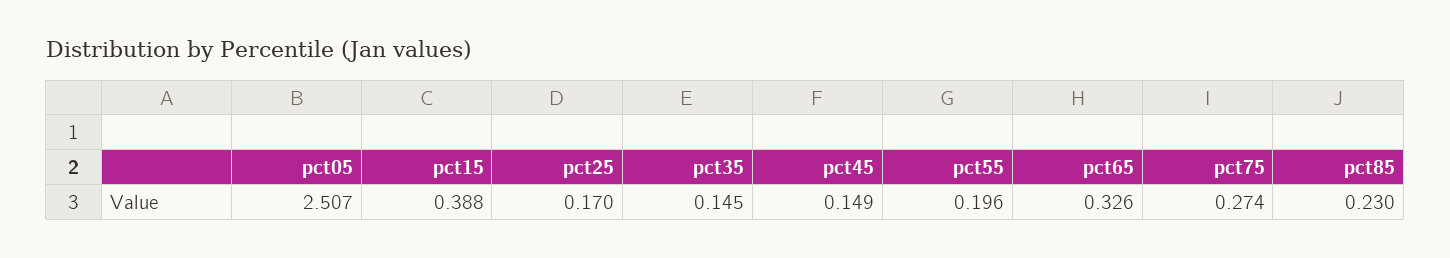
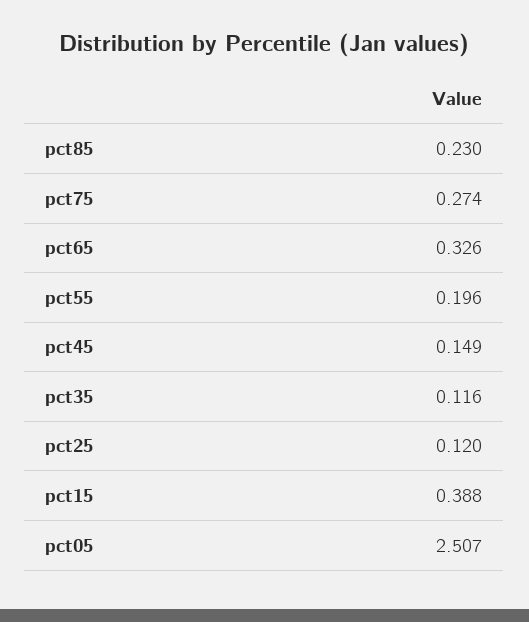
pct25: 0.17 -> 0.12
pct35: 0.145 -> 0.116

